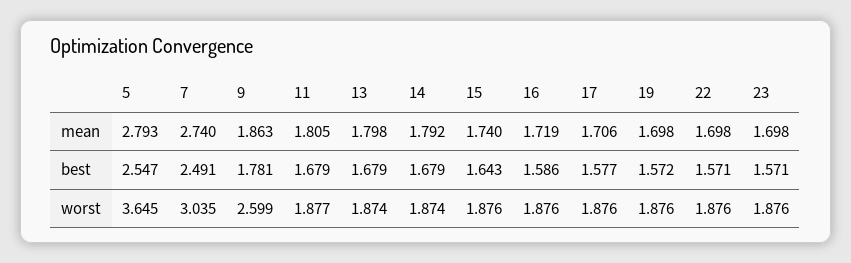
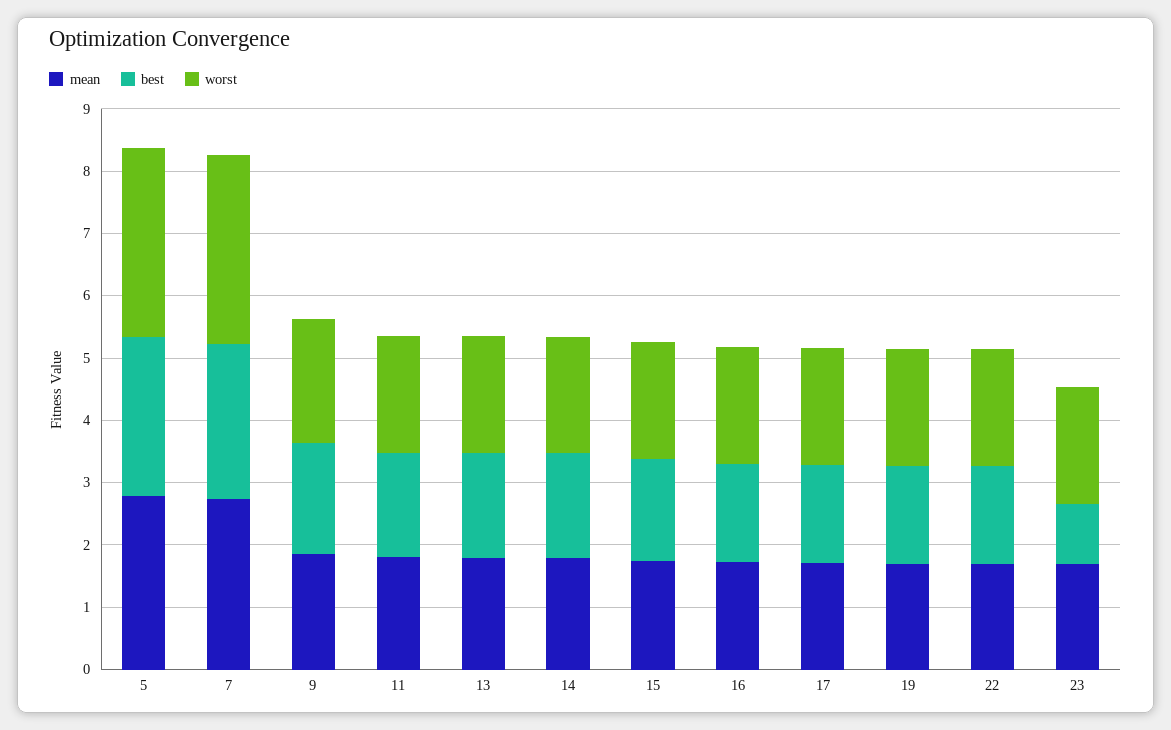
best, 23: 1.571 -> 1
worst, 5: 3.645 -> 3
worst, 9: 2.599 -> 2

